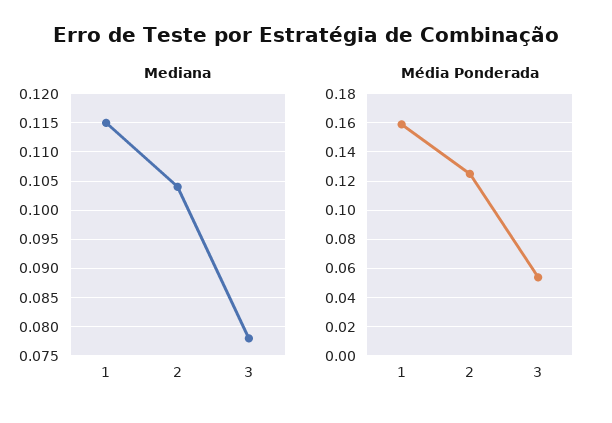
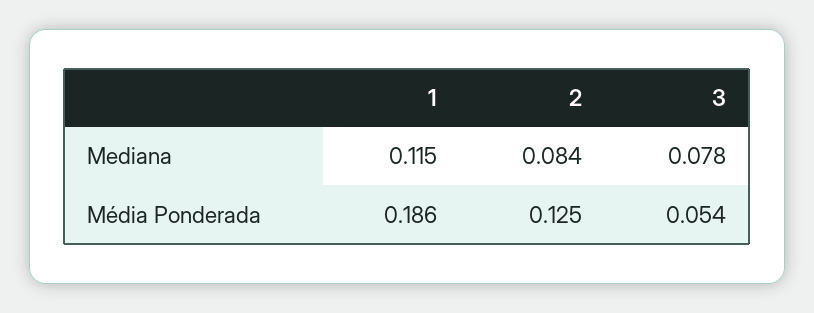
Mediana, 2: 0.105 -> 0.084
Média Ponderada, 1: 0.16 -> 0.186

